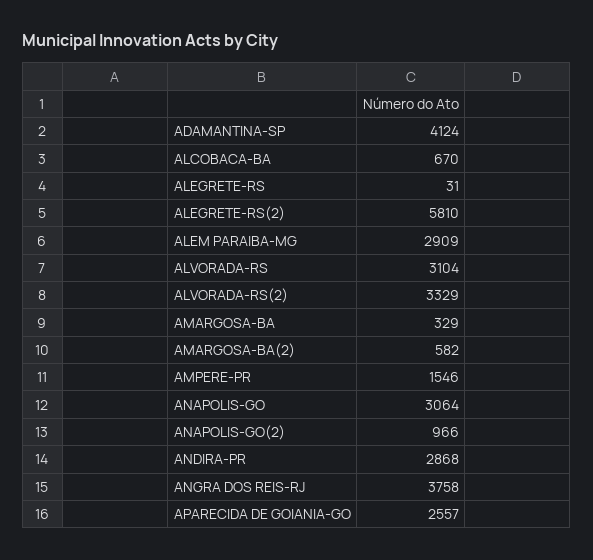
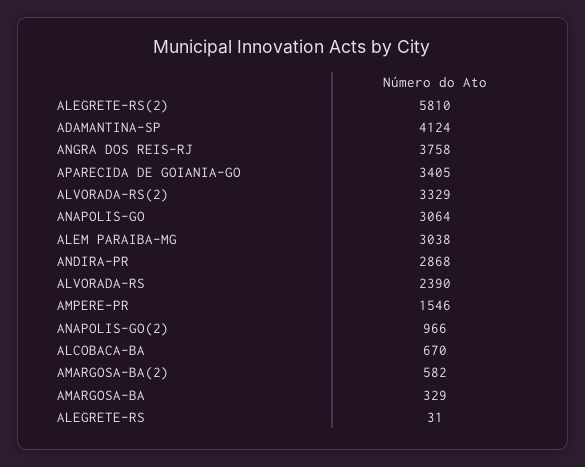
ALEM PARAIBA-MG: 2909 -> 3038
ALVORADA-RS: 3104 -> 2390
APARECIDA DE GOIANIA-GO: 2557 -> 3405

